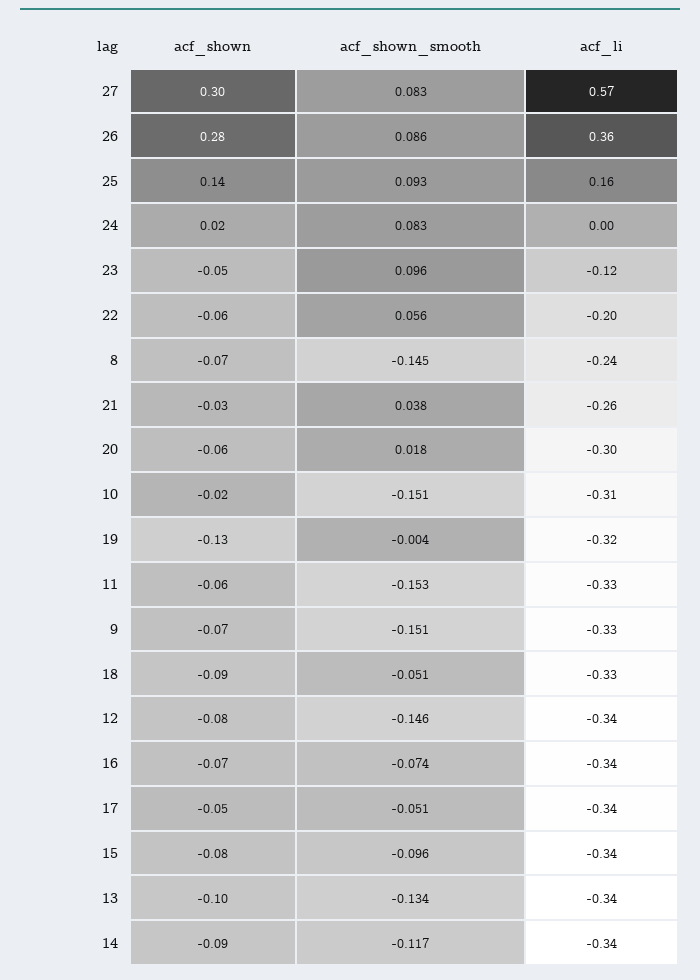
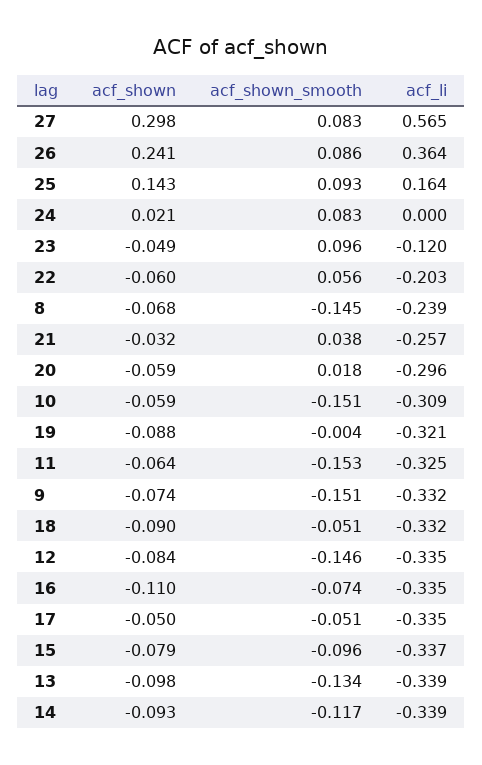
acf_shown, 26: 0.28 -> 0.241
acf_shown, 10: -0.02 -> -0.059
acf_shown, 19: -0.13 -> -0.088
acf_shown, 16: -0.07 -> -0.11

